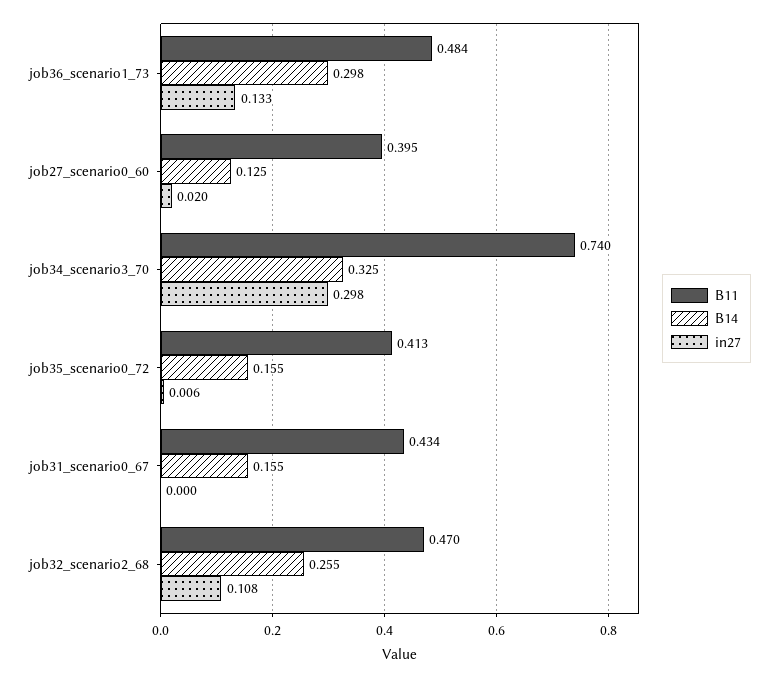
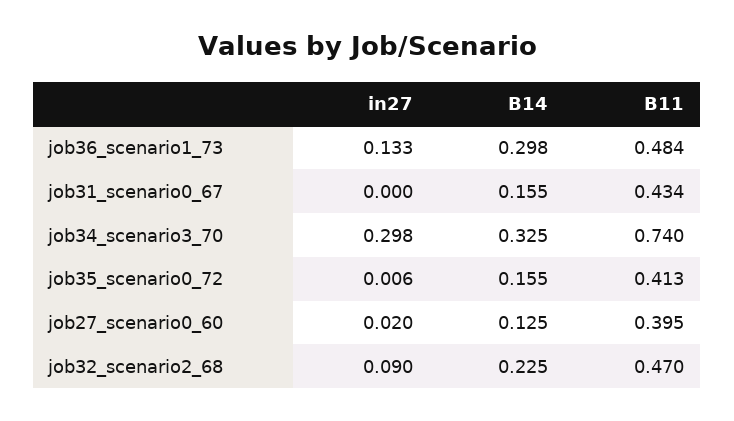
B14, job32_scenario2_68: 0.255 -> 0.225
in27, job32_scenario2_68: 0.108 -> 0.09

